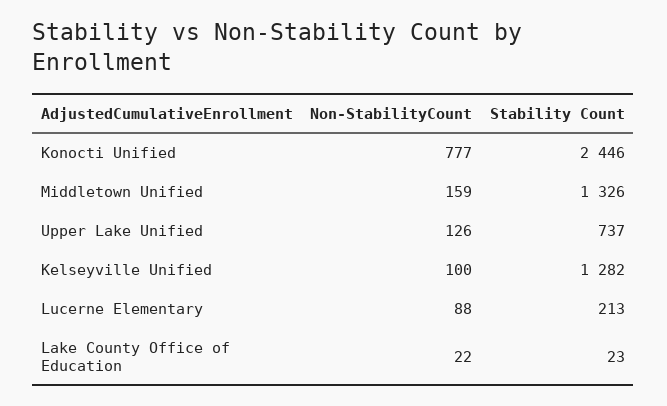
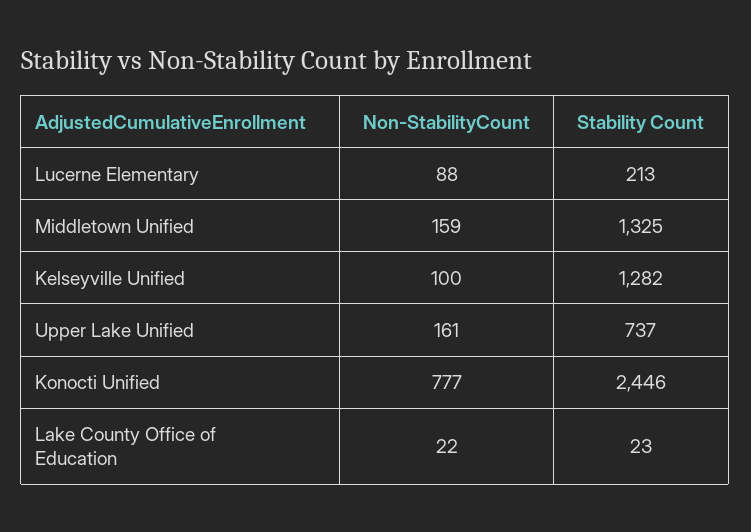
Stability Count, Middletown Unified: 1326 -> 1325
Non-StabilityCount, Upper Lake Unified: 126 -> 161

